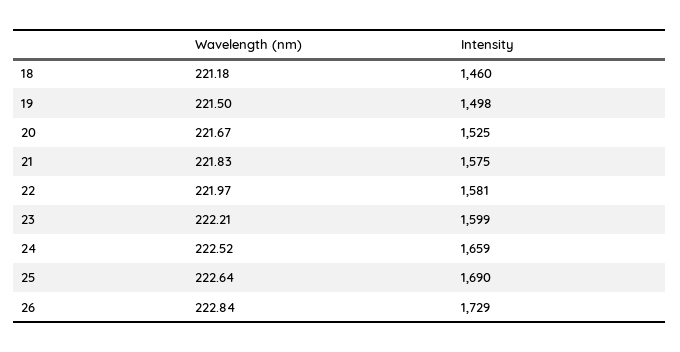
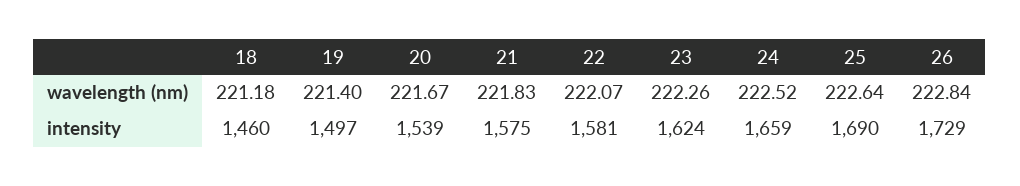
Wavelength (nm), 19: 221.5 -> 221.4
Intensity, 19: 1498 -> 1497
Intensity, 20: 1525 -> 1539
Wavelength (nm), 22: 221.97 -> 222.07
Wavelength (nm), 23: 222.21 -> 222.26
Intensity, 23: 1599 -> 1624

